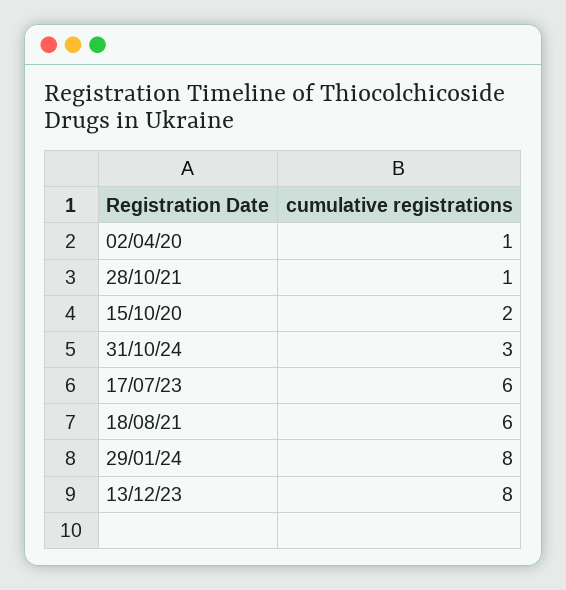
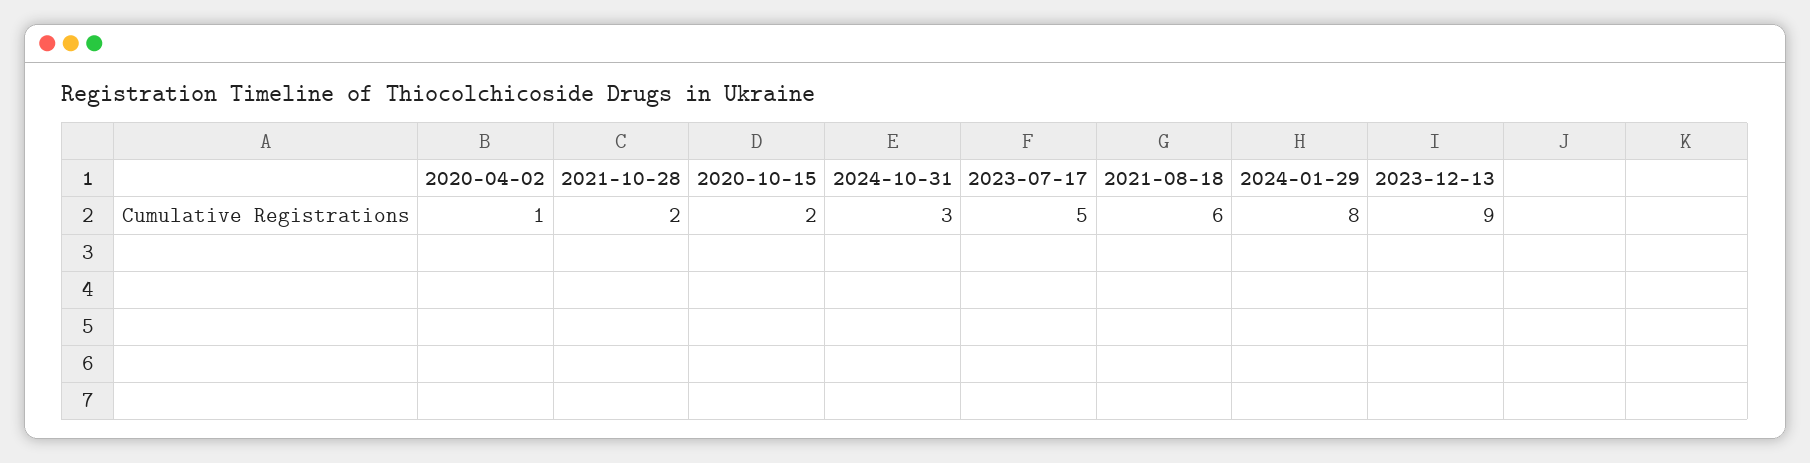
28/10/21: 1 -> 2
17/07/23: 6 -> 5
13/12/23: 8 -> 9

